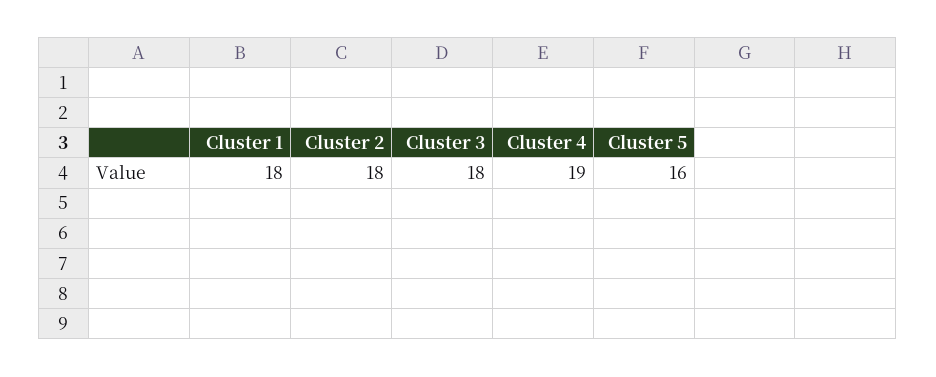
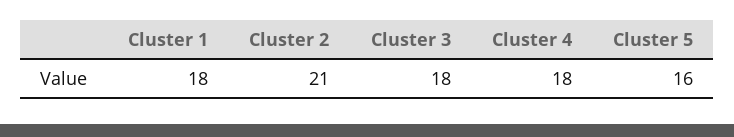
Cluster 2: 18 -> 21
Cluster 4: 19 -> 18

